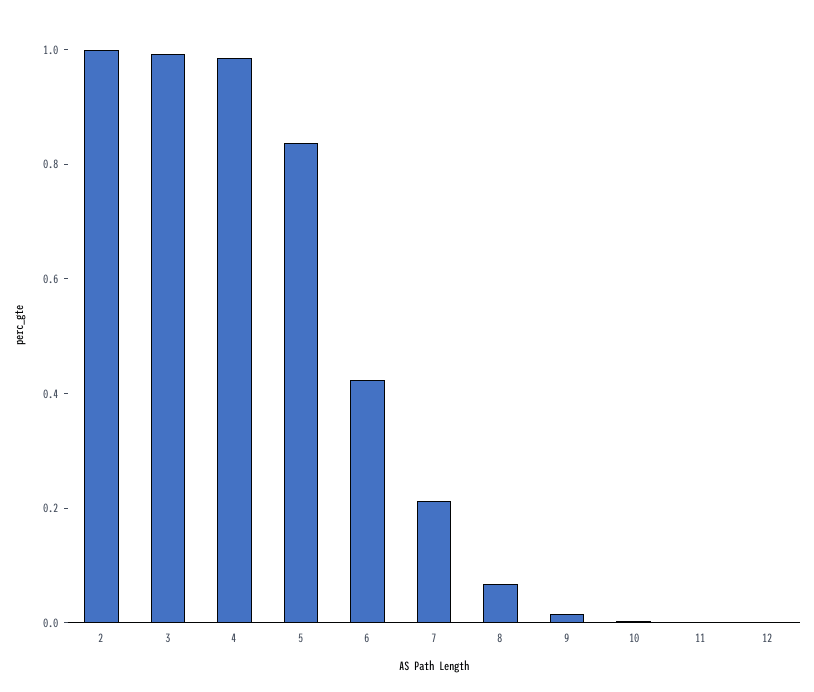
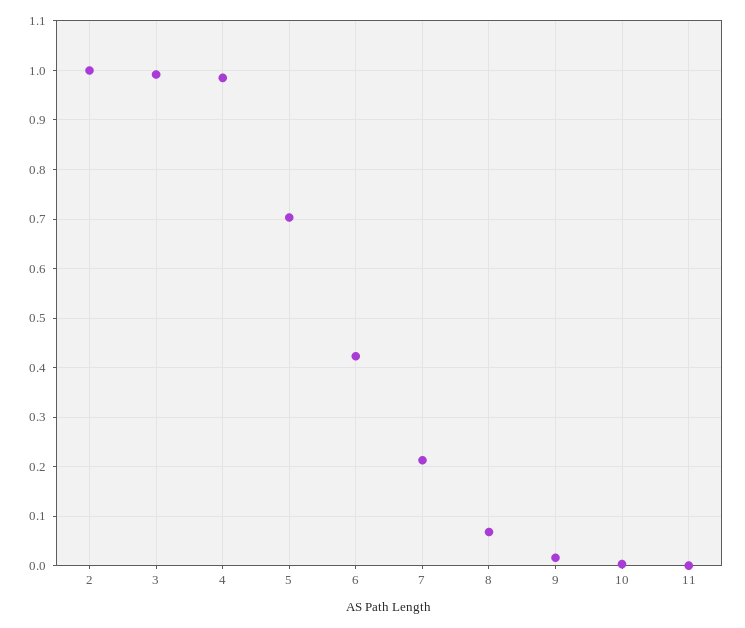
5: 0.85 -> 0.7
12: 0 -> none

